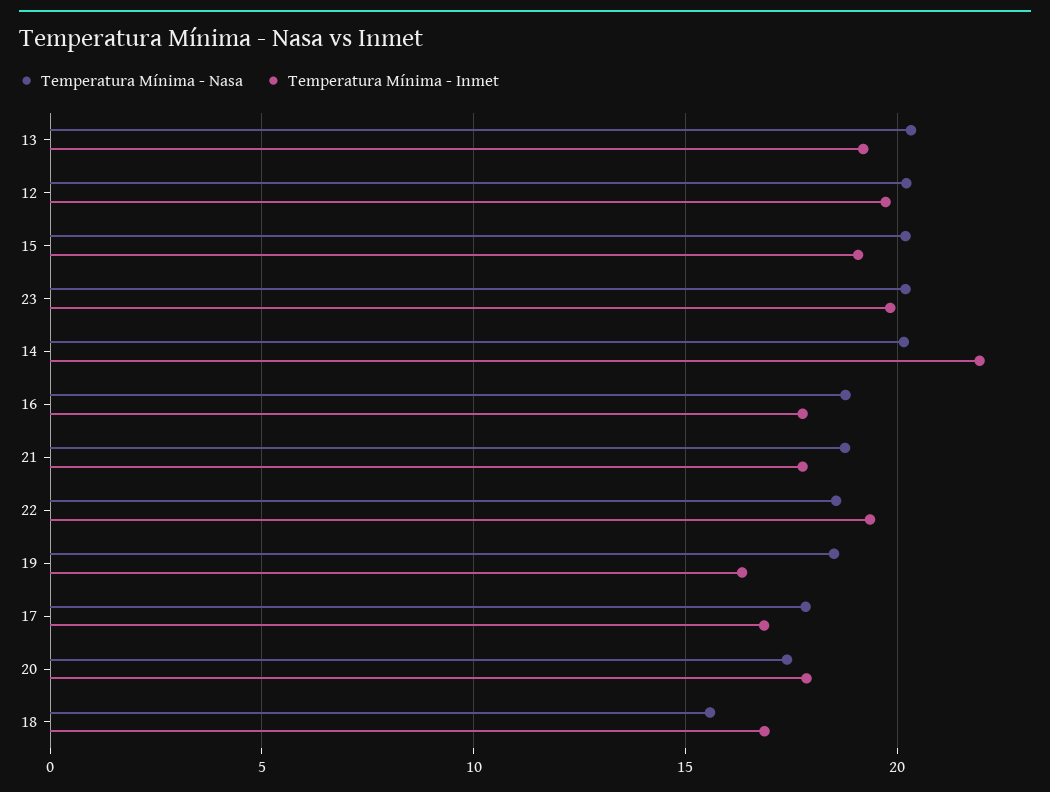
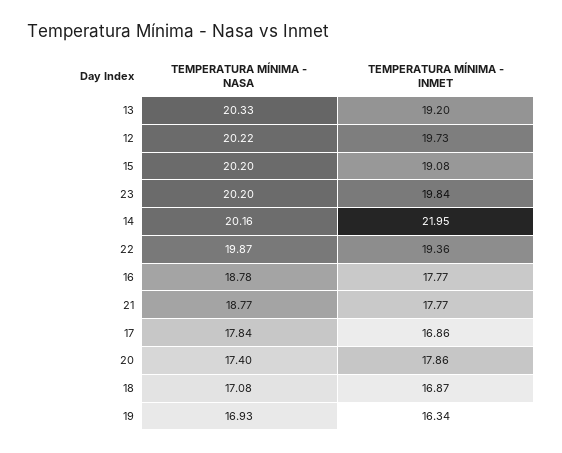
Temperatura Mínima - Nasa, 22: 18.5 -> 19.87
Temperatura Mínima - Nasa, 19: 18.5 -> 16.93
Temperatura Mínima - Nasa, 18: 15.5 -> 17.08

